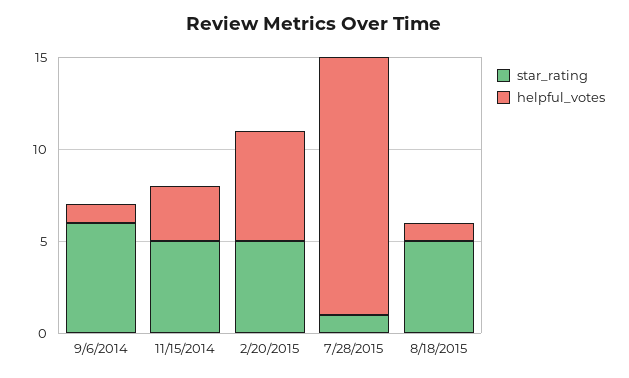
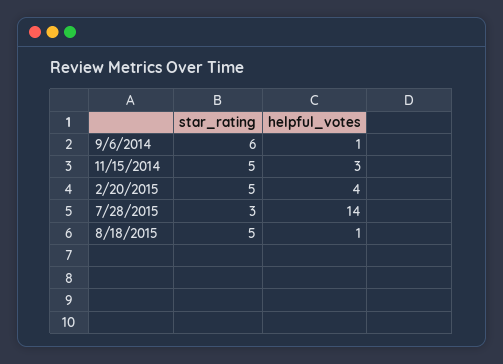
helpful_votes, 2/20/2015: 6 -> 4
star_rating, 7/28/2015: 1 -> 3

